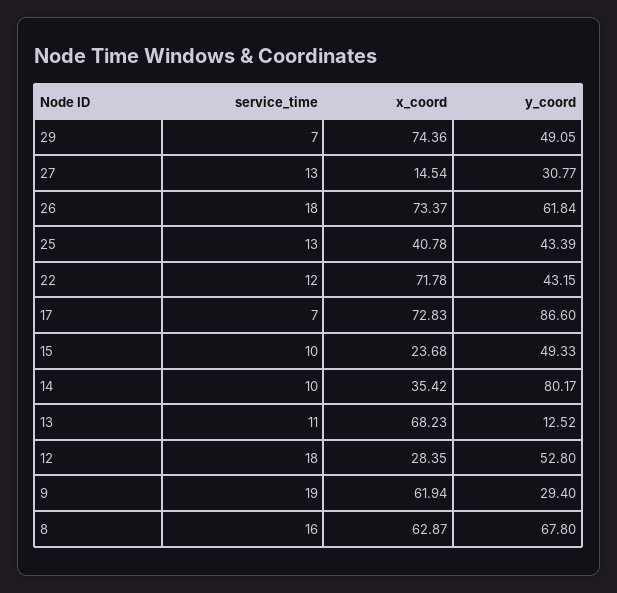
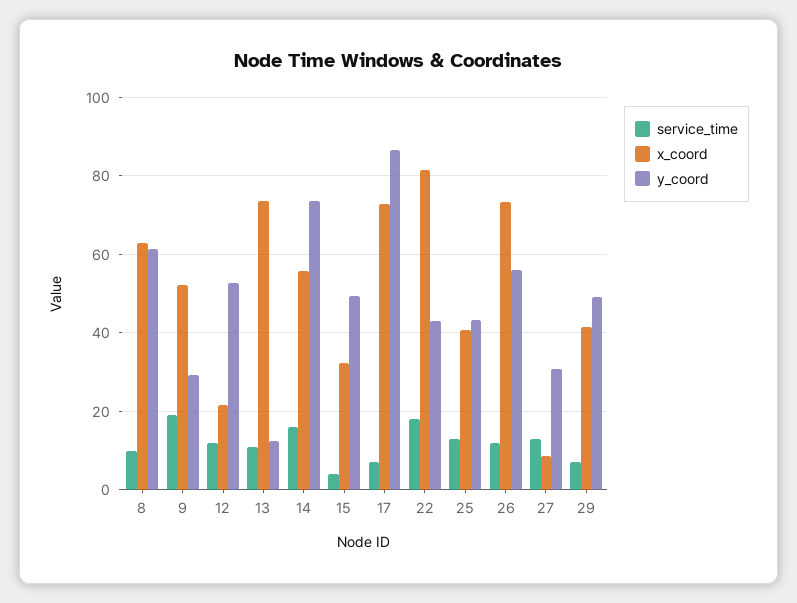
x_coord, 29: 74.36 -> 42
x_coord, 27: 14.54 -> 8
service_time, 26: 18 -> 12
y_coord, 26: 61.84 -> 56
service_time, 22: 12 -> 18
x_coord, 22: 71.78 -> 82
service_time, 15: 10 -> 4
x_coord, 15: 23.68 -> 32
service_time, 14: 10 -> 16
x_coord, 14: 35.42 -> 56
y_coord, 14: 80.17 -> 74
x_coord, 13: 68.23 -> 74
service_time, 12: 18 -> 12
x_coord, 12: 28.35 -> 22
x_coord, 9: 61.94 -> 52
service_time, 8: 16 -> 10
y_coord, 8: 67.8 -> 62

